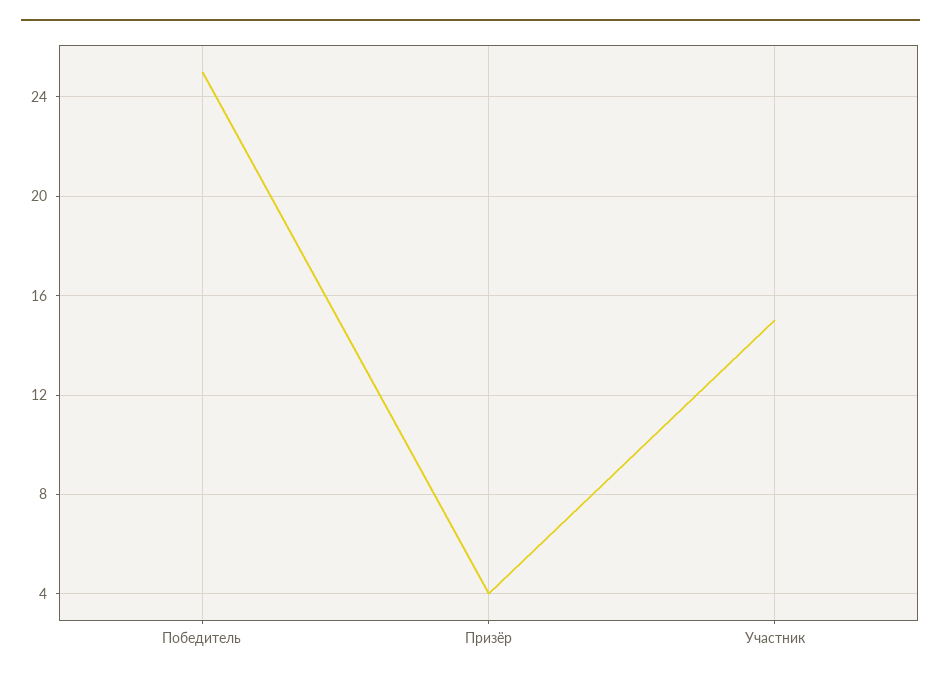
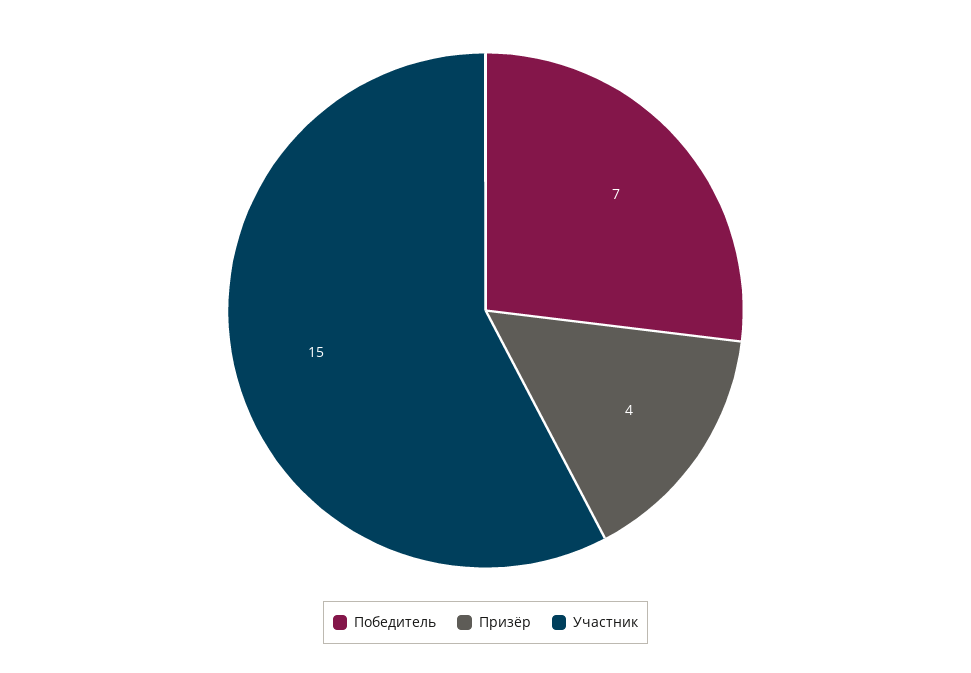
Победитель: 25 -> 7

